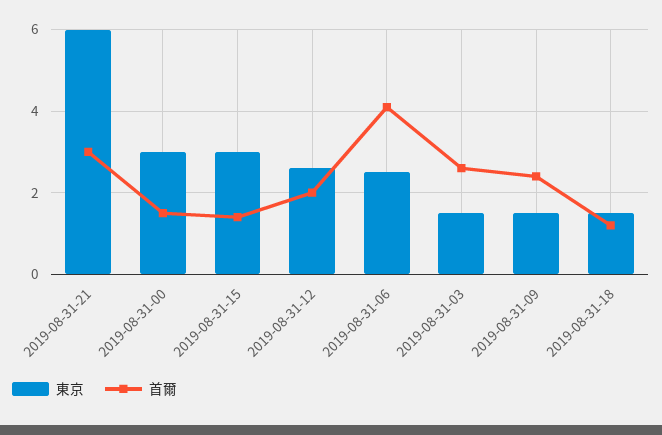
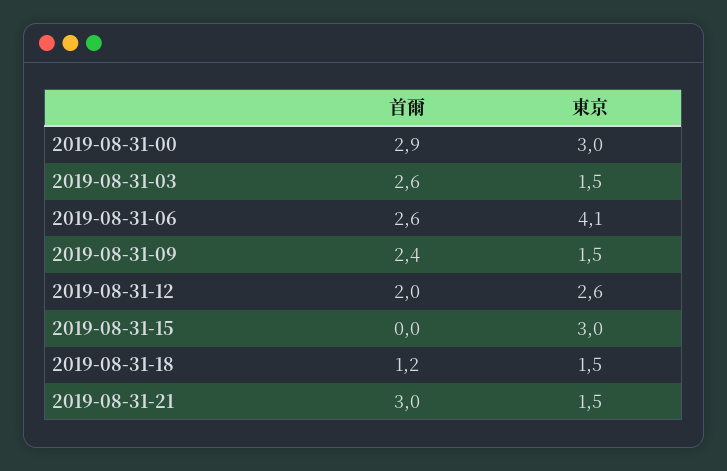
東京, 2019-08-31-21: 6 -> 1.5
首爾, 2019-08-31-00: 1.5 -> 2.9
首爾, 2019-08-31-15: 1.5 -> 0
東京, 2019-08-31-06: 2.5 -> 4.1
首爾, 2019-08-31-06: 4 -> 2.6

